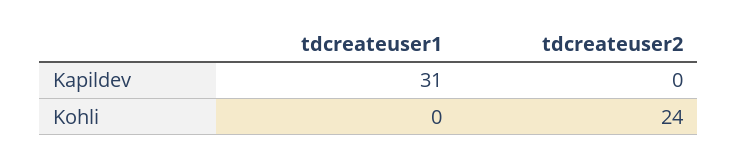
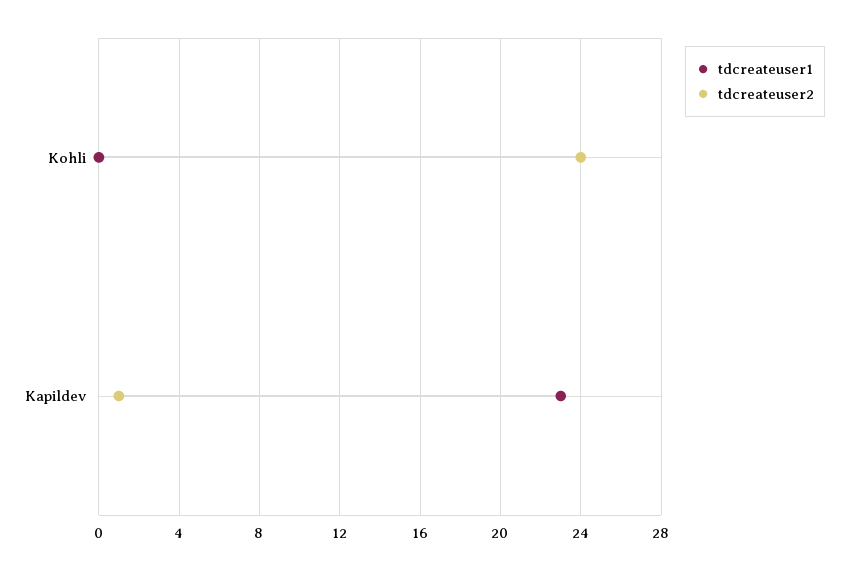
tdcreateuser1, Kapildev: 31 -> 23
tdcreateuser2, Kapildev: 0 -> 1

